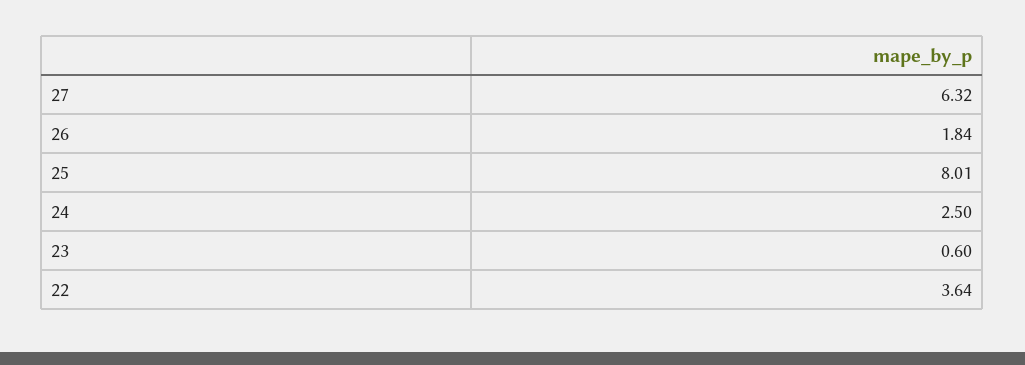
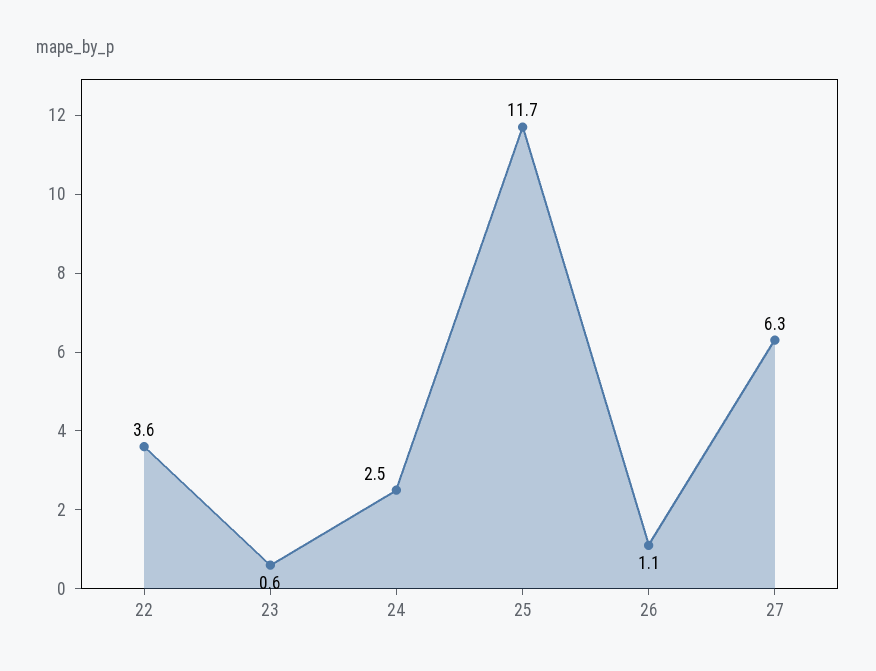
26: 1.84 -> 1.1
25: 8.01 -> 11.7

